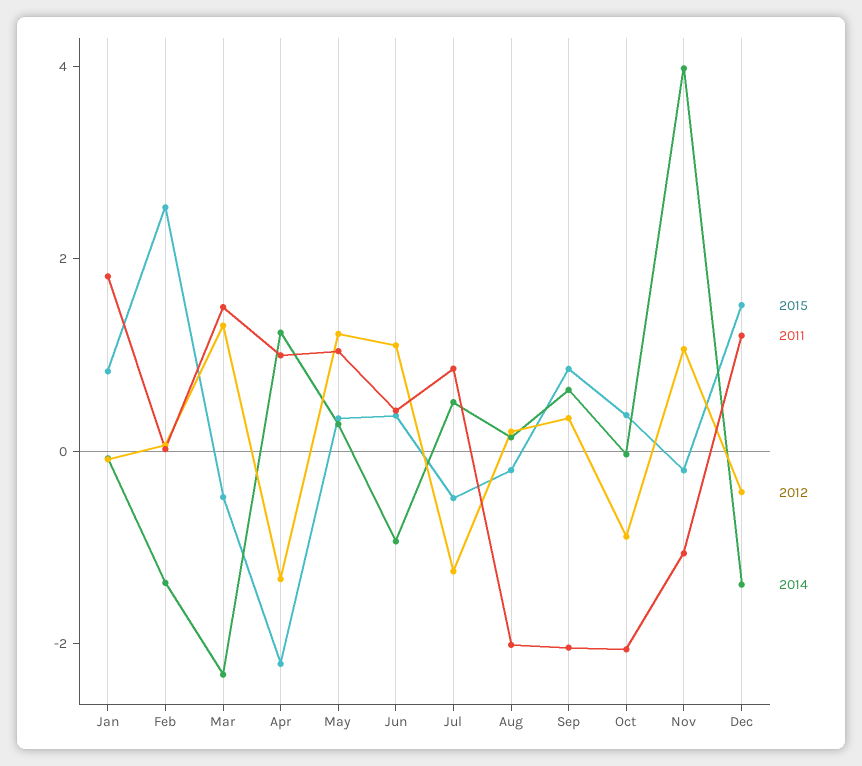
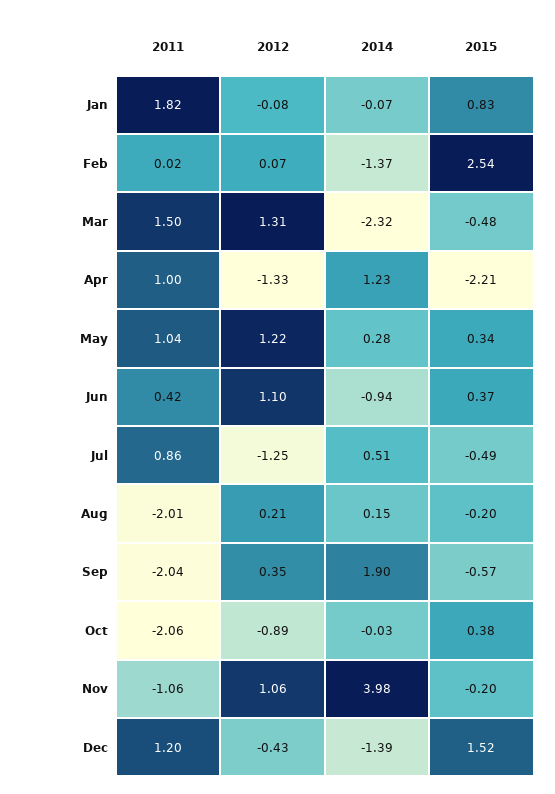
2015, Sep: 1 -> -0.57
2014, Sep: 0.5 -> 1.9

